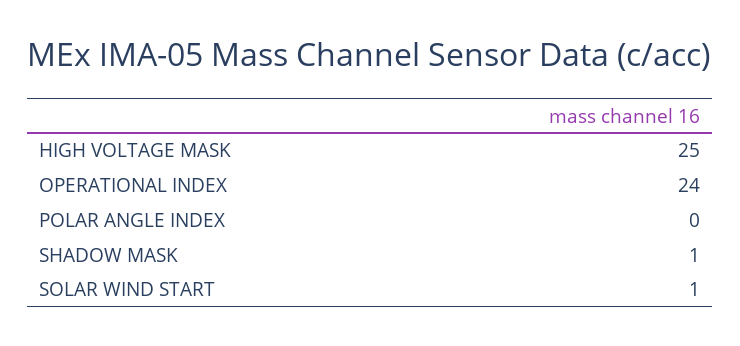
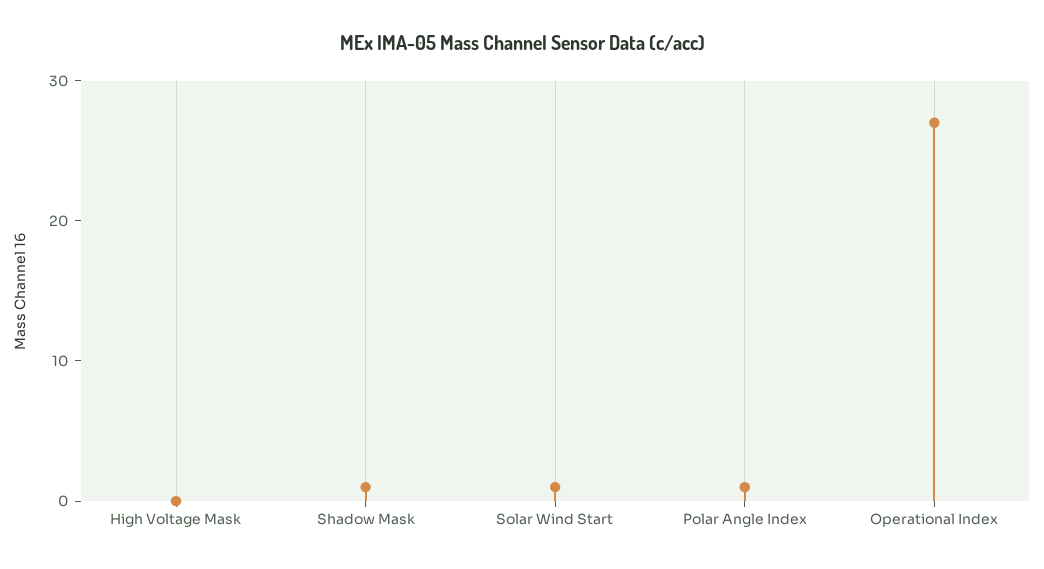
HIGH VOLTAGE MASK: 25 -> 0
OPERATIONAL INDEX: 24 -> 27
POLAR ANGLE INDEX: 0 -> 1

